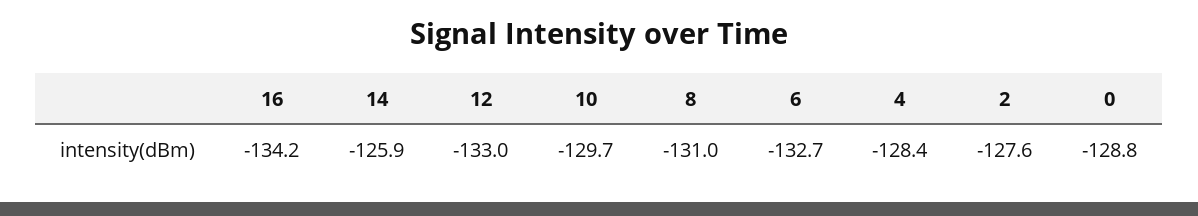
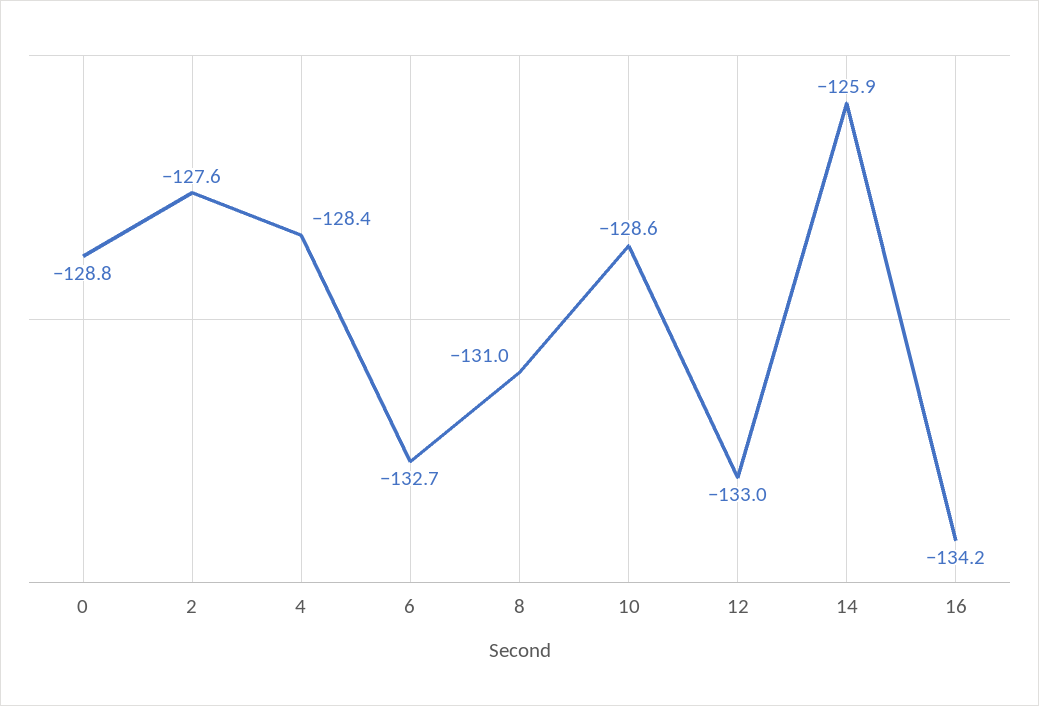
10: -129.7 -> -128.6

